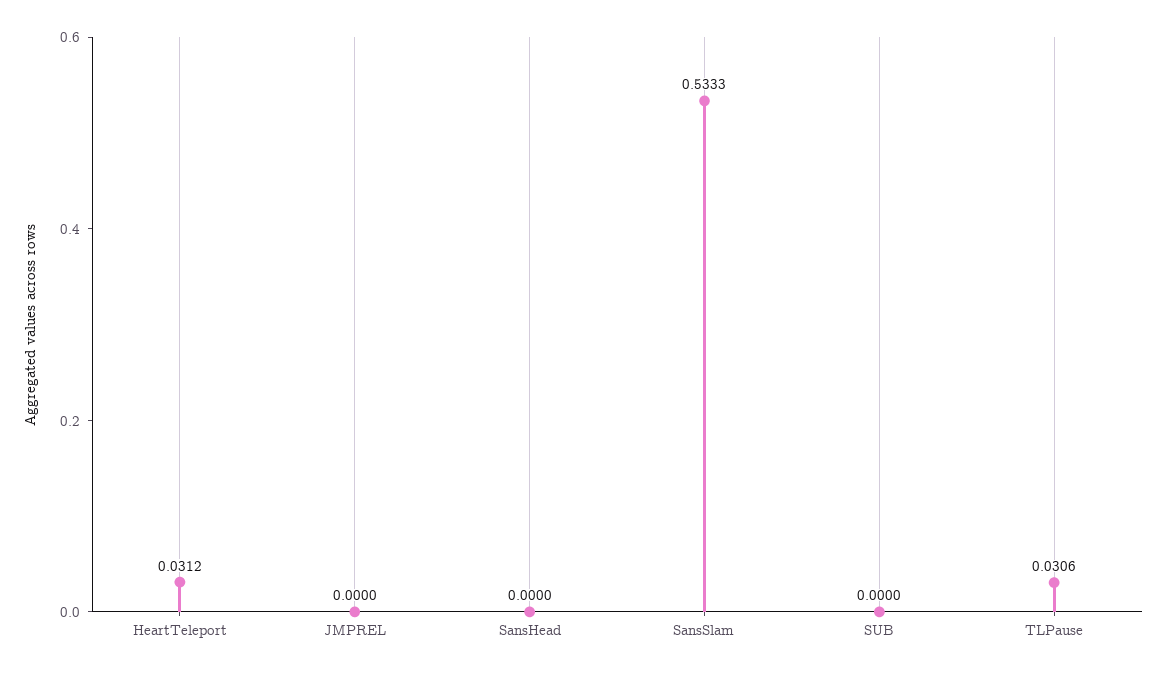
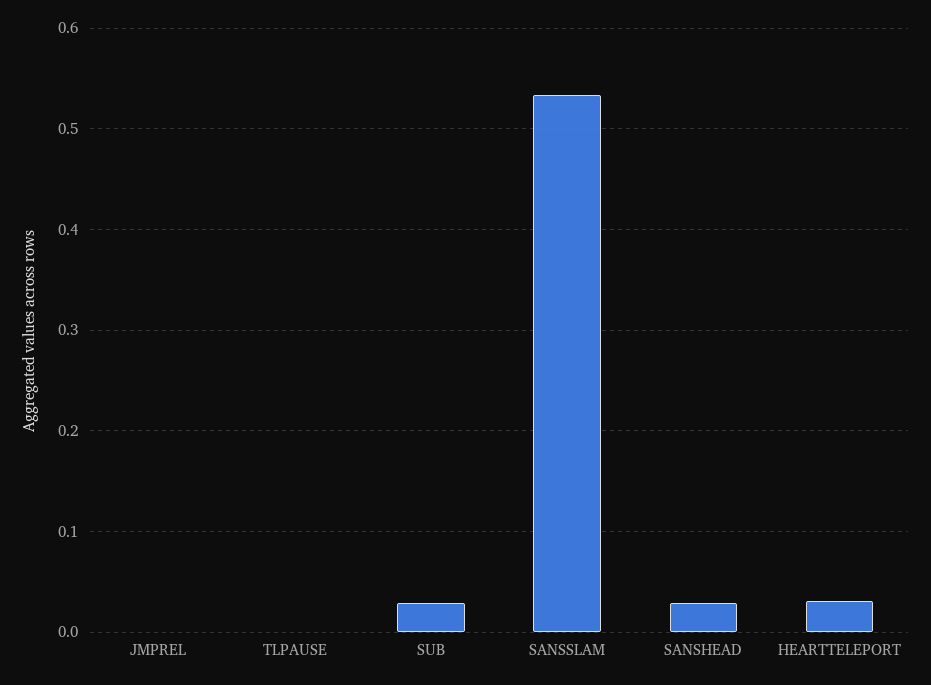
SansHead: 0 -> 0.03
SUB: 0 -> 0.03
TLPause: 0.0306 -> 0

